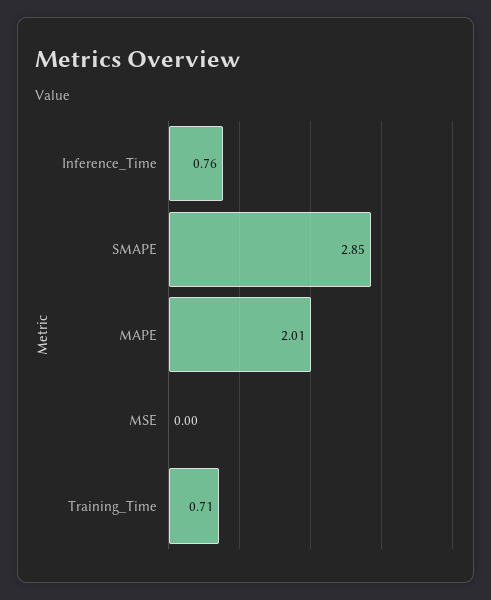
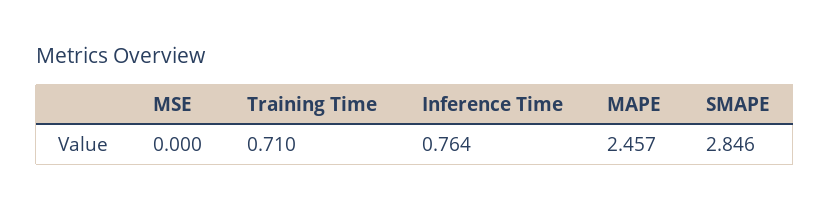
MAPE: 2.01 -> 2.457

